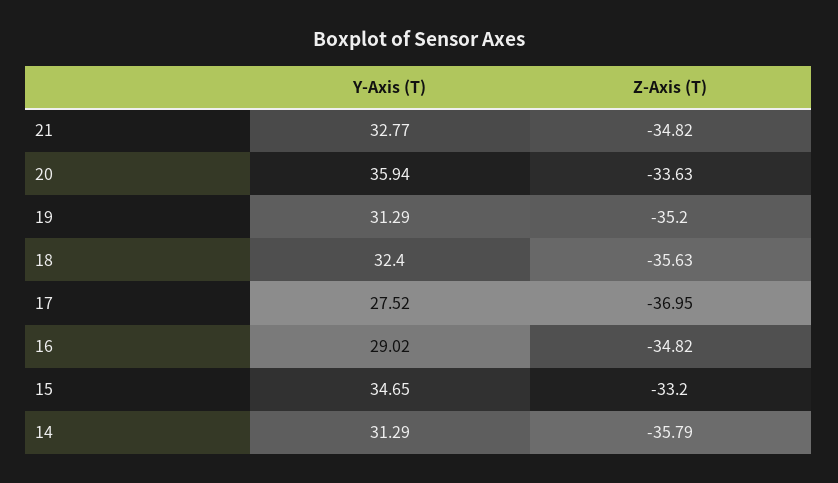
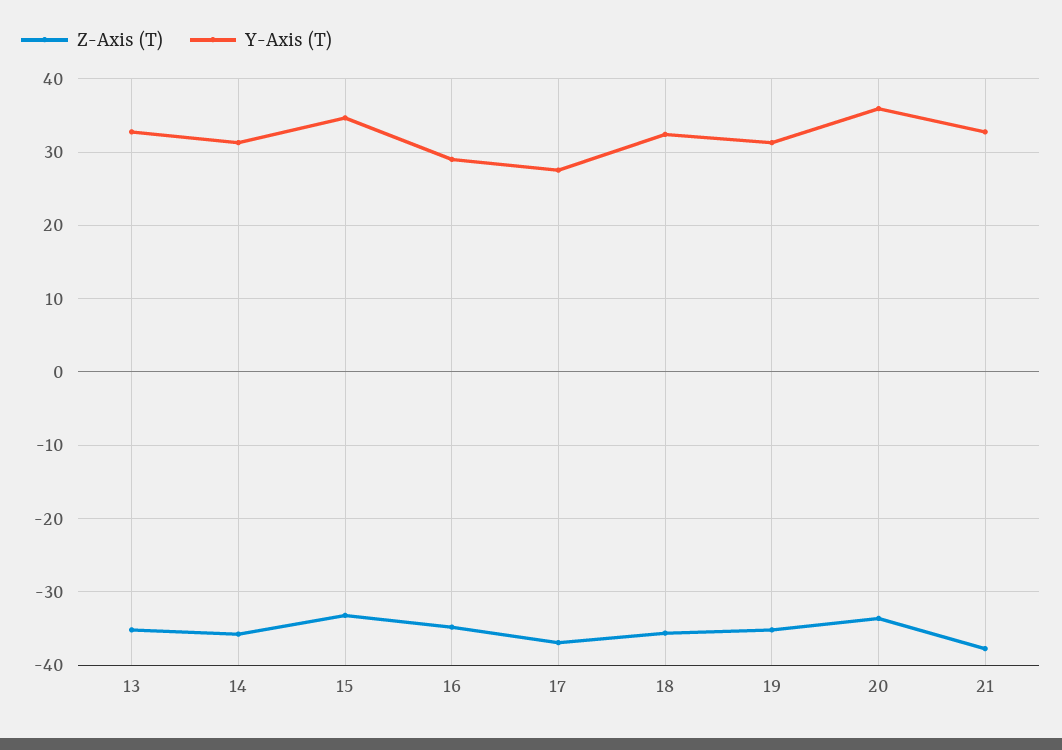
Z-Axis (T), 21: -34.82 -> -38
Z-Axis (T), 13: none -> -35
Y-Axis (T), 13: none -> 33

